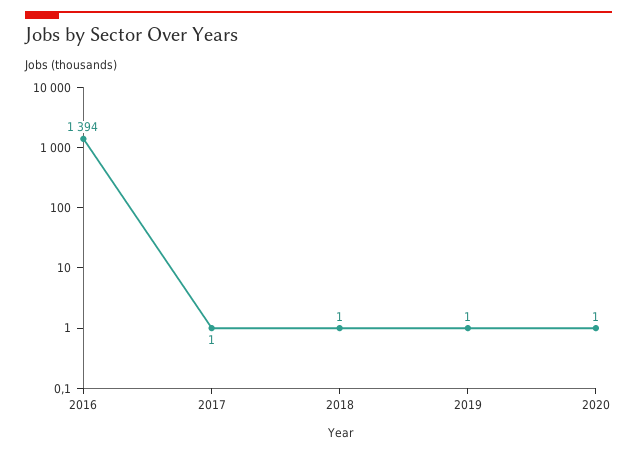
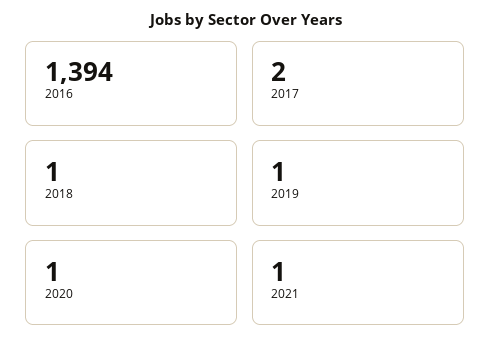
2017: 1 -> 2
2021: none -> 1

